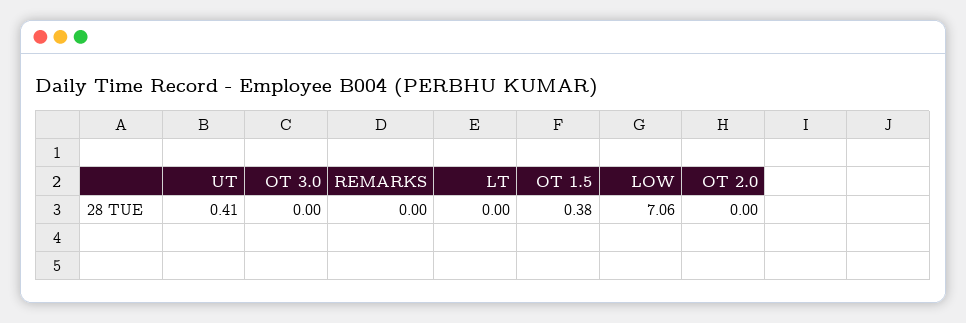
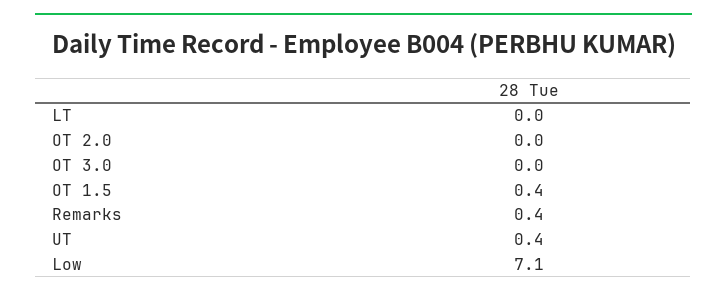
REMARKS: 0 -> 0.4

